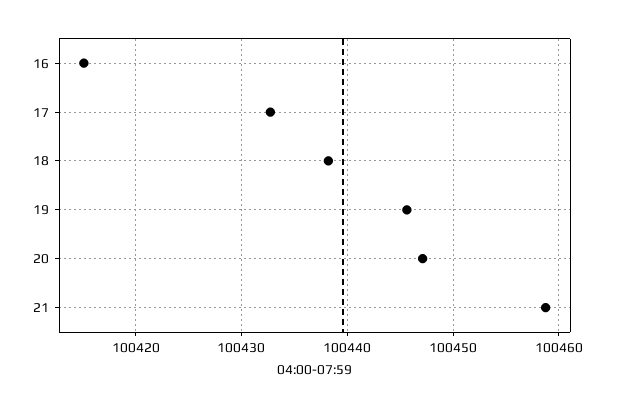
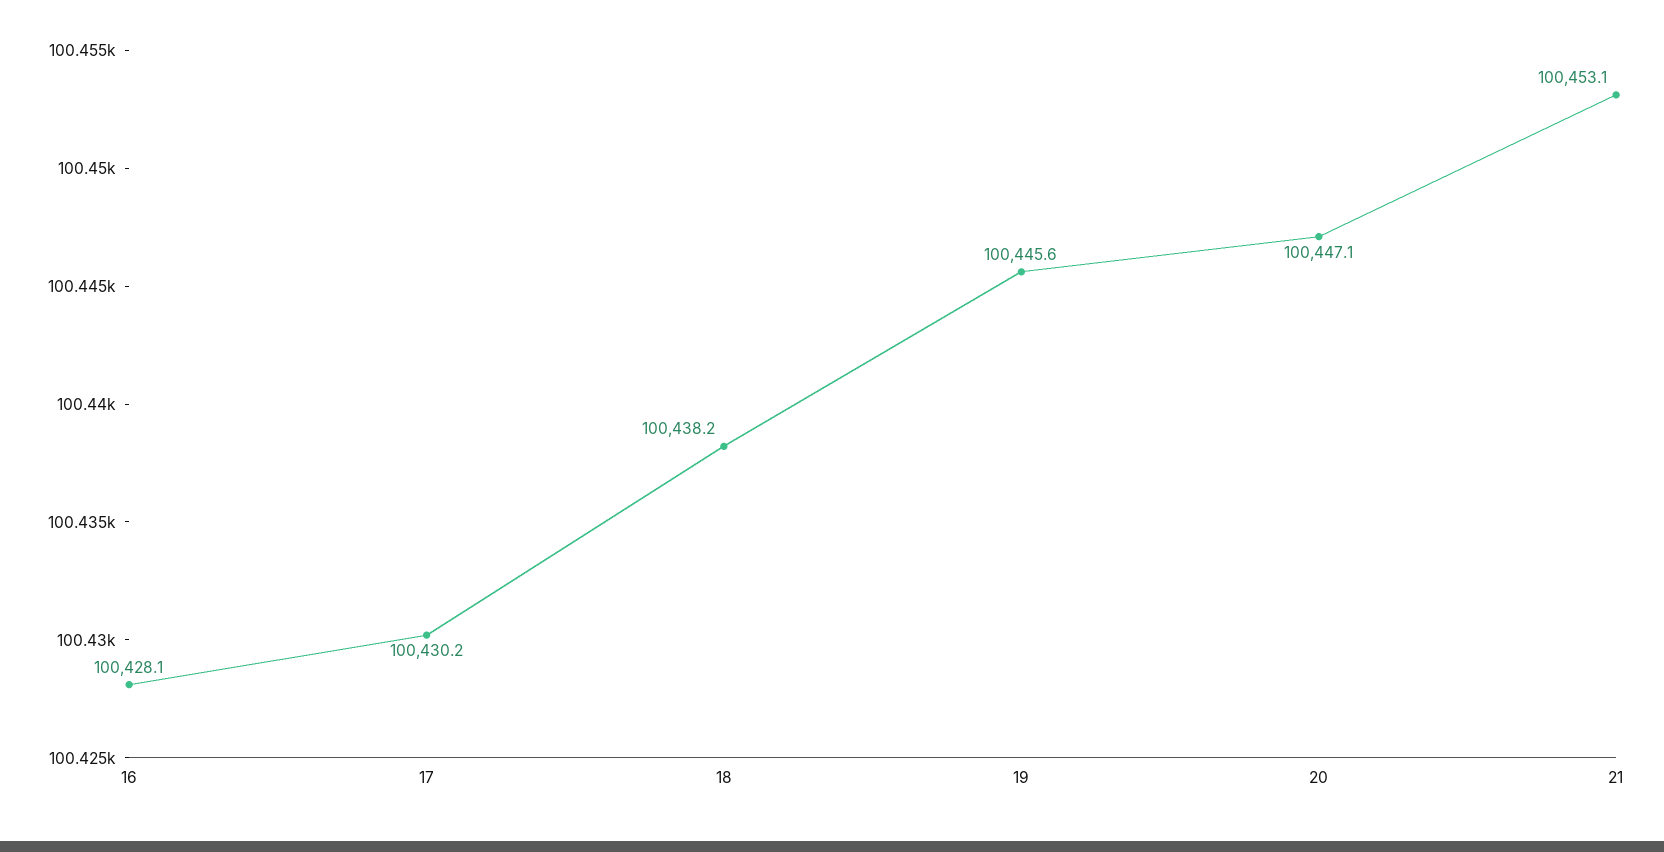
16: 100415 -> 100428.1
17: 100433 -> 100430.2
21: 100459 -> 100453.1

